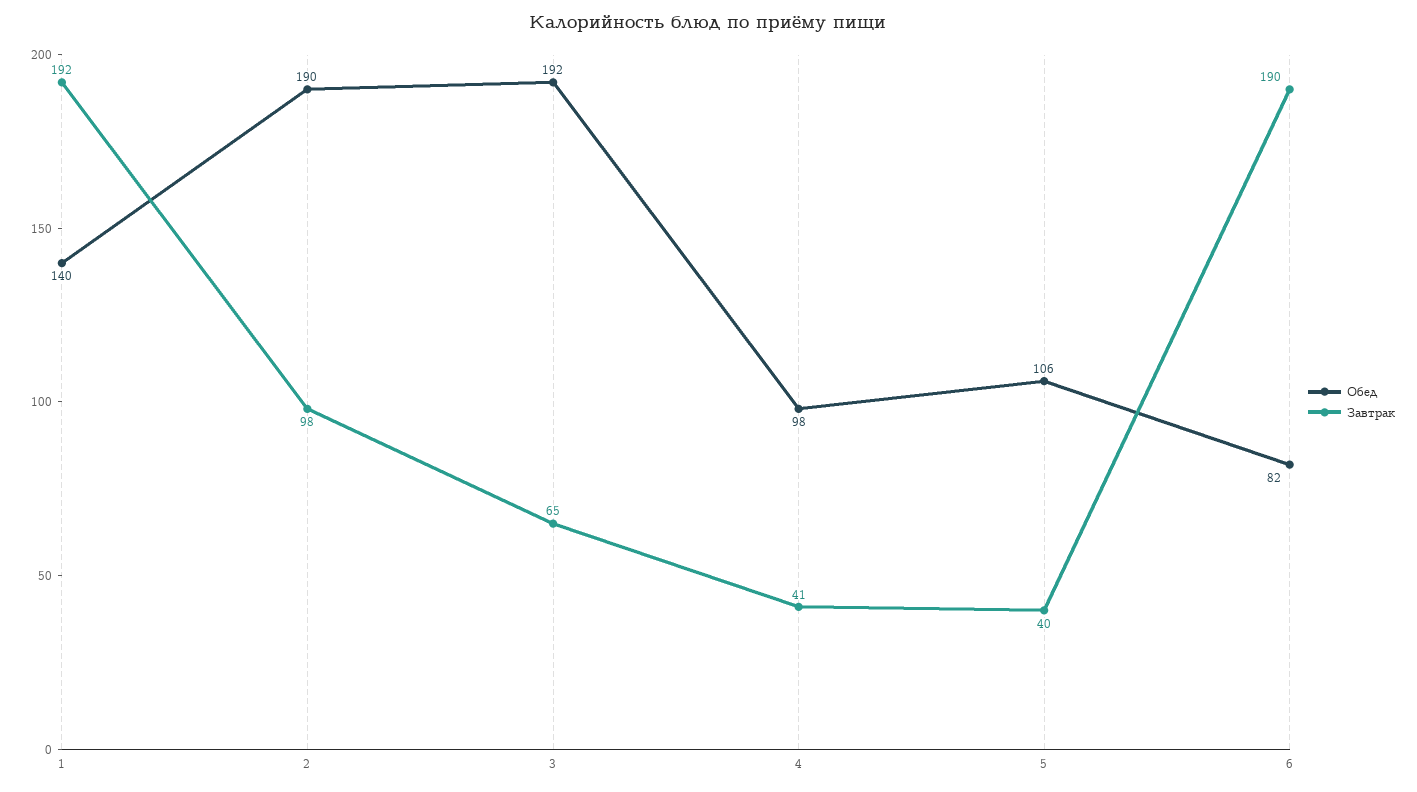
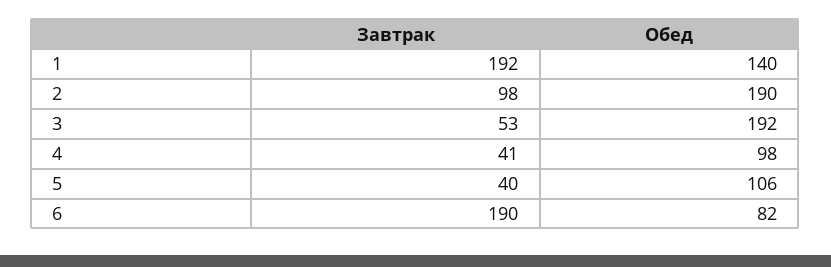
Завтрак, 3: 65 -> 53

